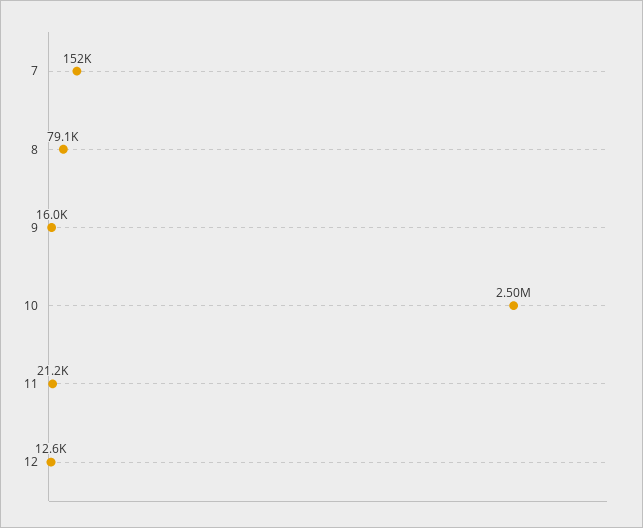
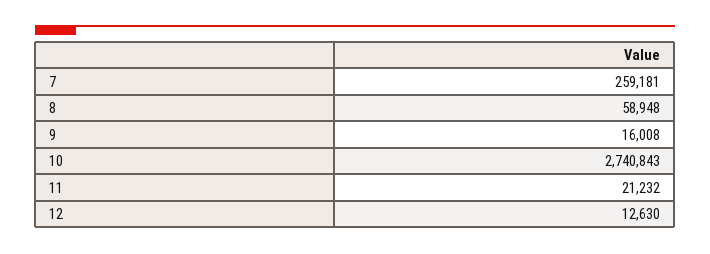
7: 152000 -> 259181
8: 79100 -> 58948
10: 2500000 -> 2740843

